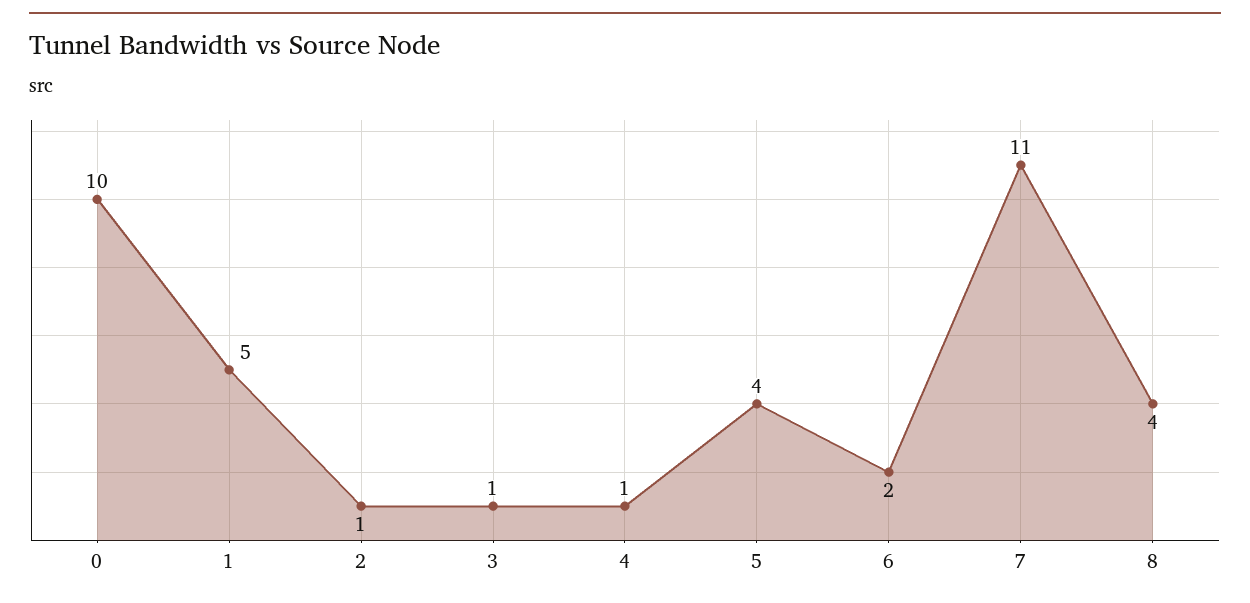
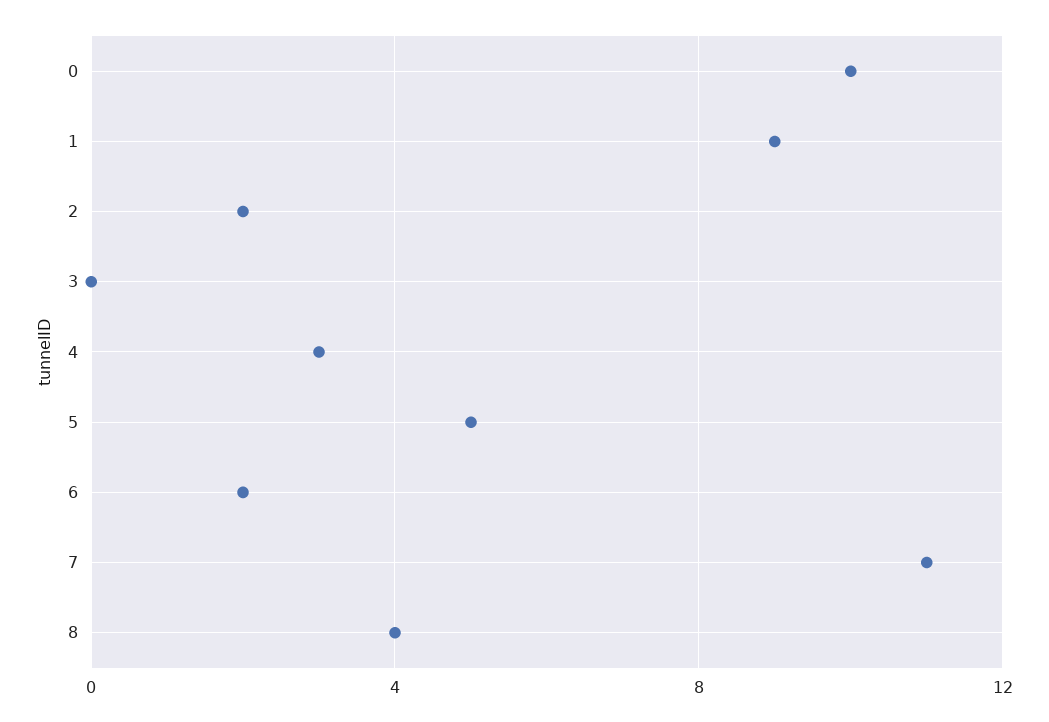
1: 5 -> 9
2: 1 -> 2
3: 1 -> 0
4: 1 -> 3
5: 4 -> 5

